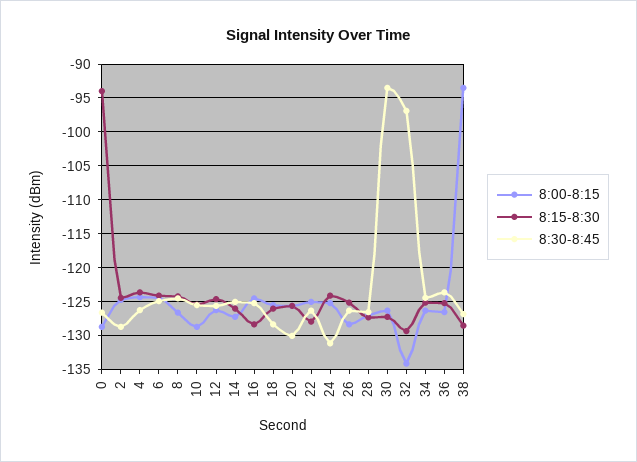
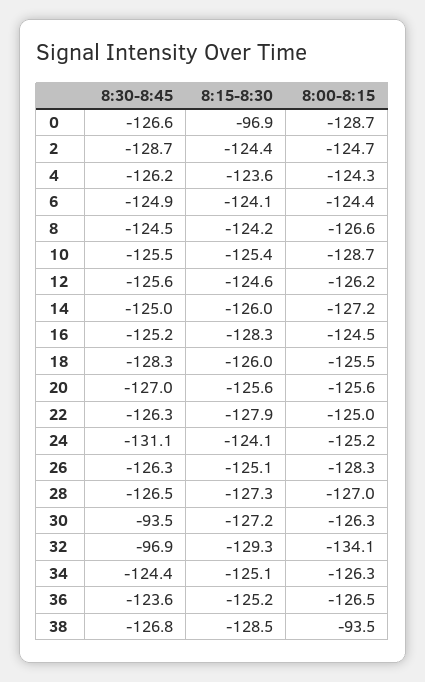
8:15-8:30, 0: -94 -> -96.9
8:30-8:45, 20: -130 -> -127

